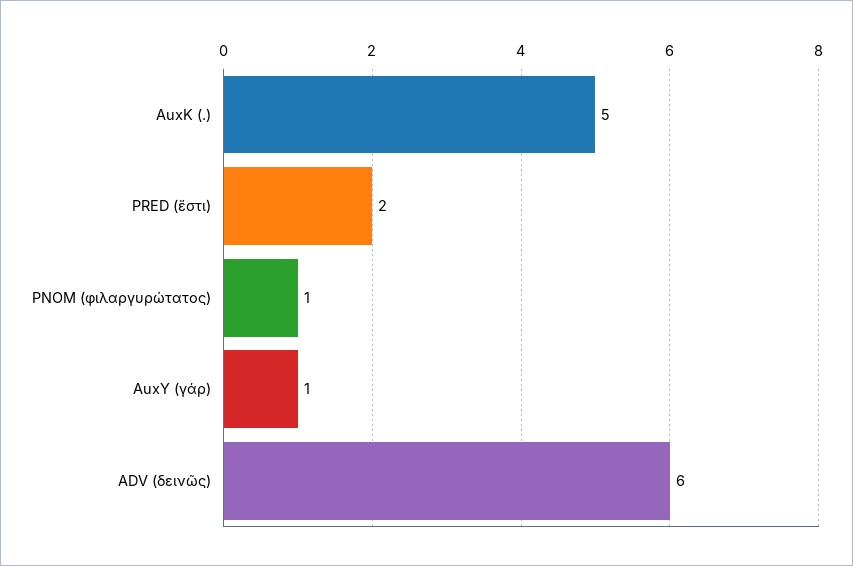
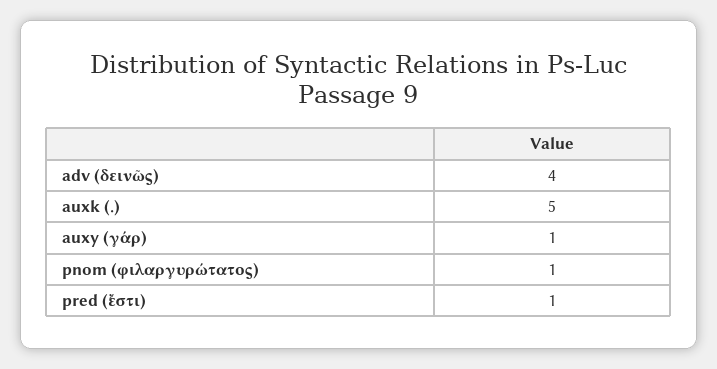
PRED (ἔστι): 2 -> 1
ADV (δεινῶς): 6 -> 4

